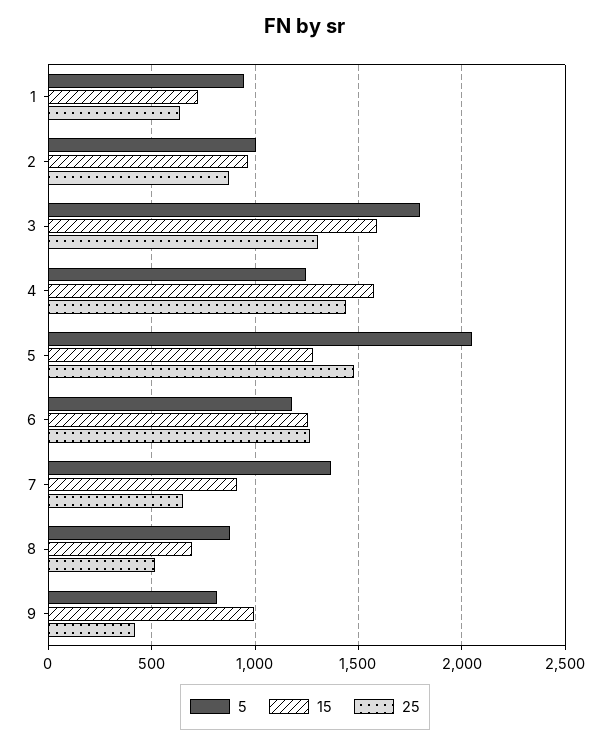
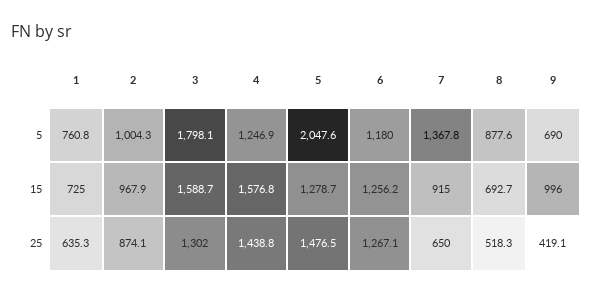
5, 1: 950 -> 760.8
5, 9: 800 -> 690

